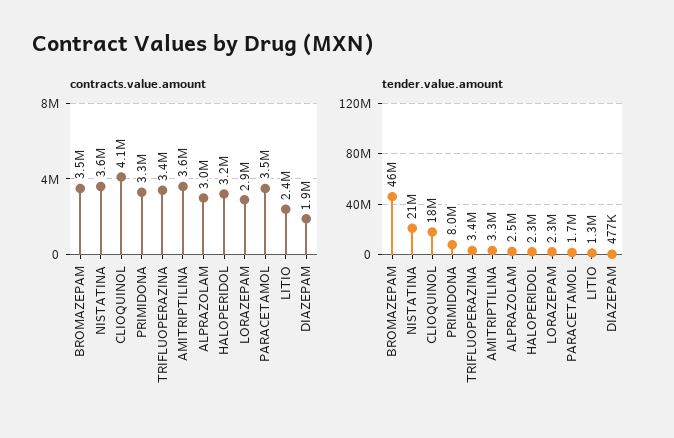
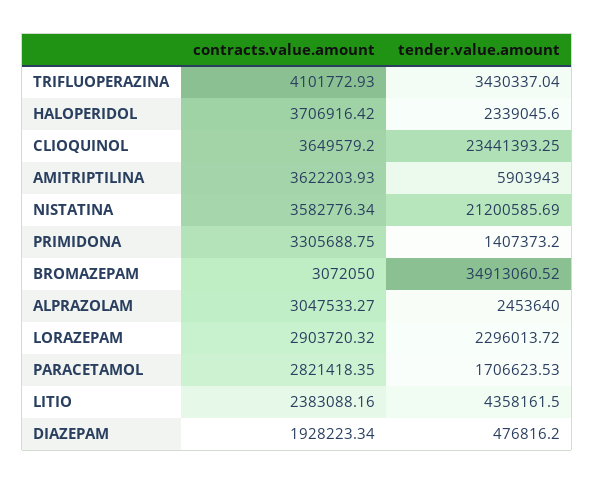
contracts.value.amount, BROMAZEPAM: 3500000 -> 3072050
contracts.value.amount, CLIOQUINOL: 4100000 -> 3649579.2
contracts.value.amount, TRIFLUOPERAZINA: 3400000 -> 4101772.93
contracts.value.amount, HALOPERIDOL: 3200000 -> 3706916.42
contracts.value.amount, PARACETAMOL: 3500000 -> 2821418.35
tender.value.amount, BROMAZEPAM: 46000000 -> 34913060.52
tender.value.amount, CLIOQUINOL: 18000000 -> 23441393.25
tender.value.amount, PRIMIDONA: 8000000 -> 1407373.2
tender.value.amount, AMITRIPTILINA: 3300000 -> 5903943
tender.value.amount, LITIO: 1300000 -> 4358161.5

